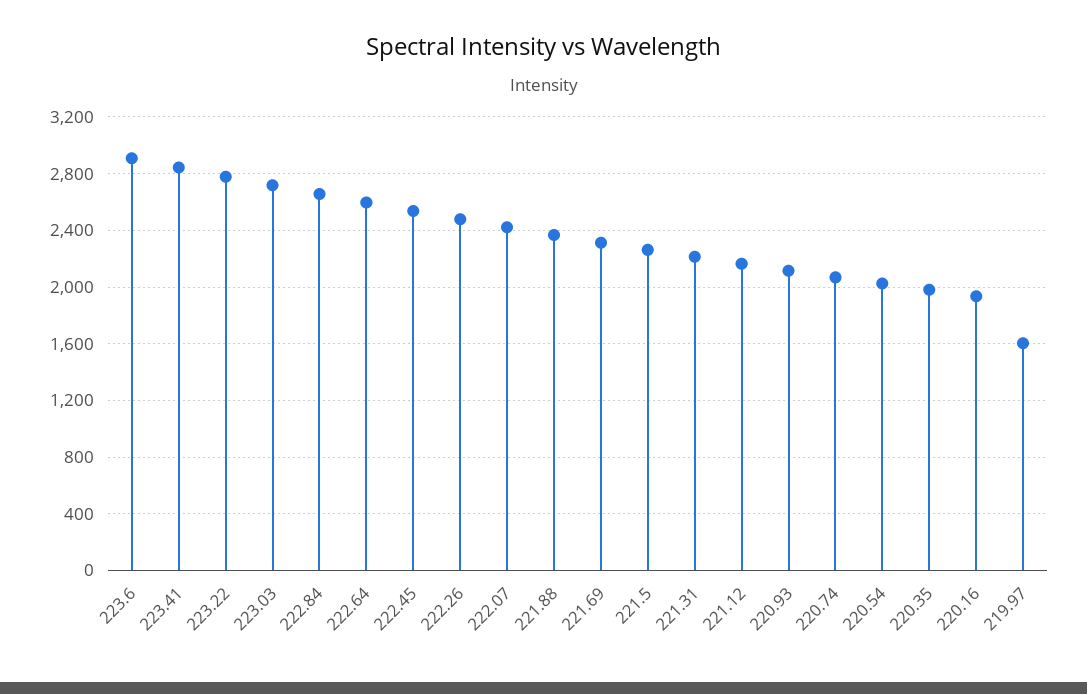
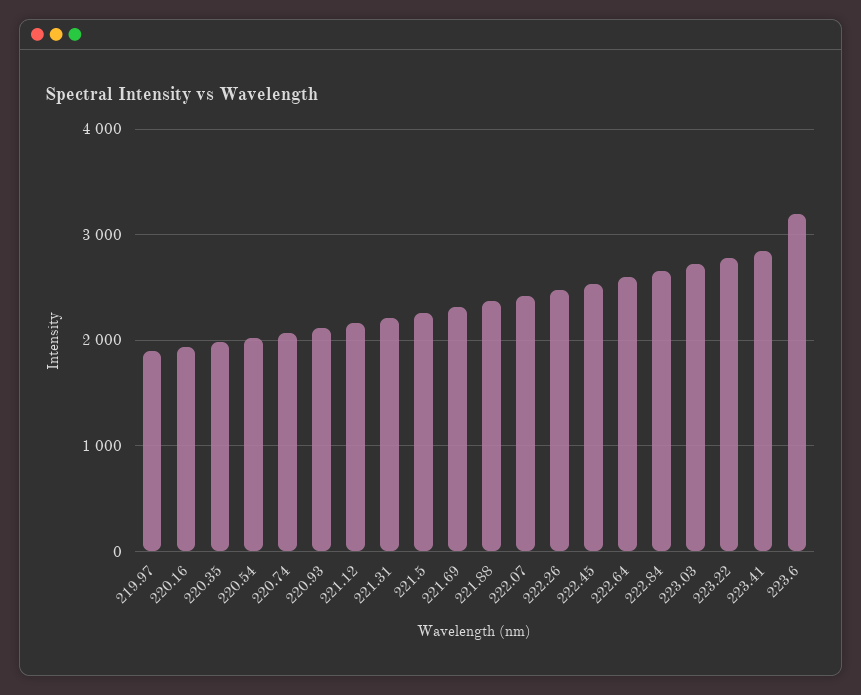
223.6: 2900 -> 3200
219.97: 1600 -> 1900

